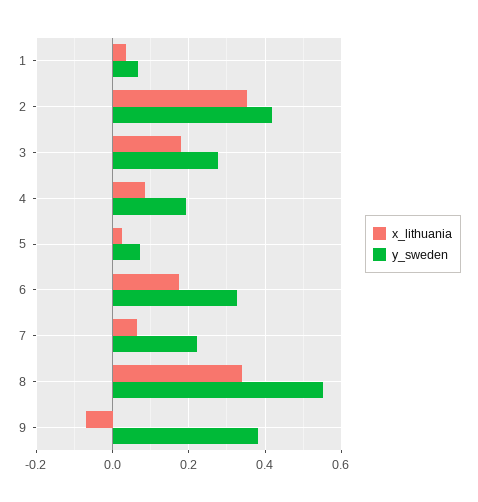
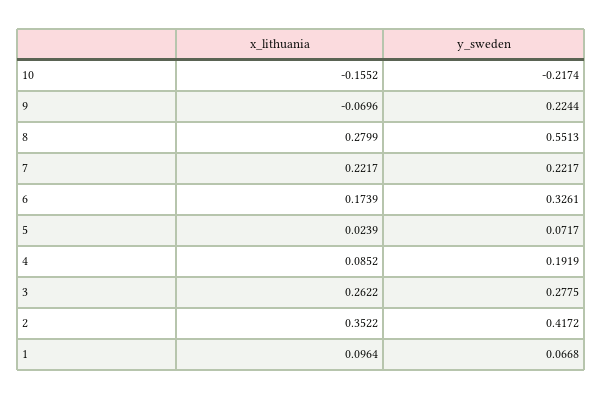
x_lithuania, 1: 0.04 -> 0.0964
x_lithuania, 3: 0.18 -> 0.2622
x_lithuania, 7: 0.06 -> 0.2217
x_lithuania, 8: 0.34 -> 0.2799
y_sweden, 9: 0.38 -> 0.2244
x_lithuania, 10: none -> -0.1552
y_sweden, 10: none -> -0.2174

